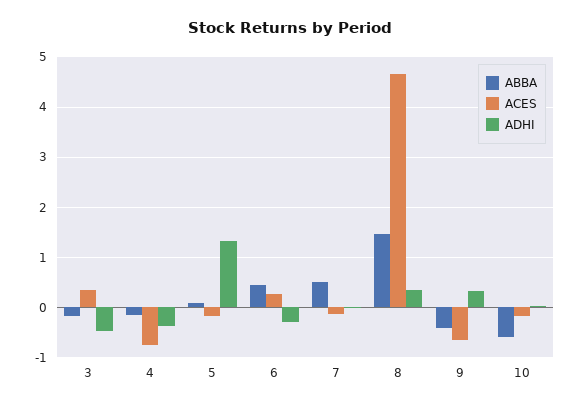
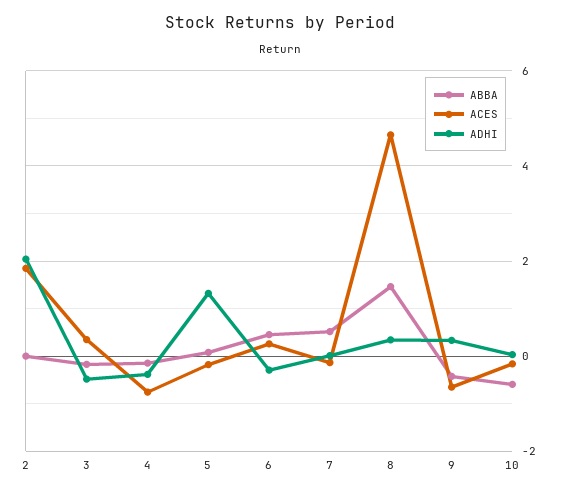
ABBA, 2: none -> 0
ACES, 2: none -> 1.8
ADHI, 2: none -> 2

